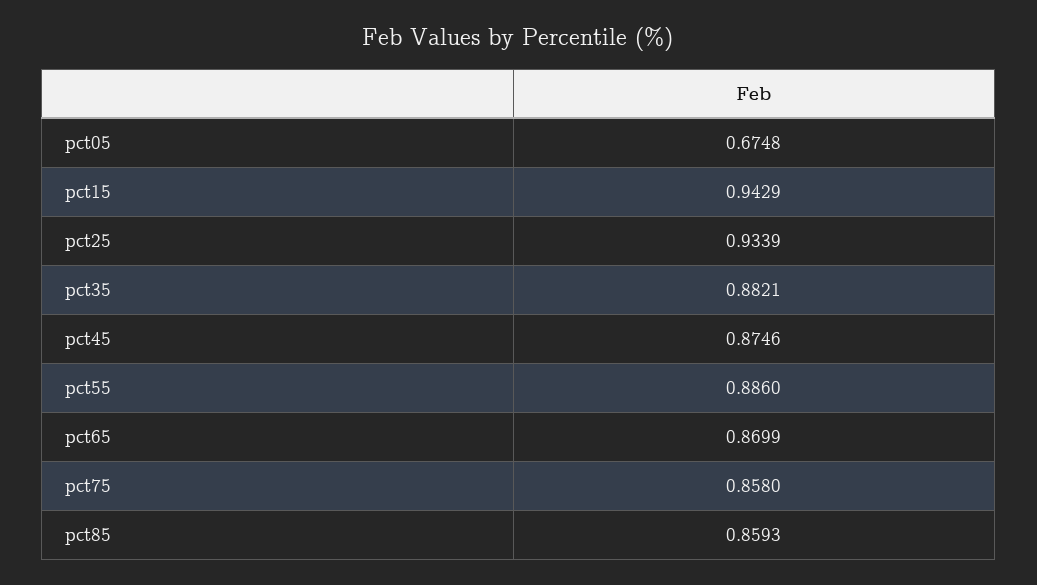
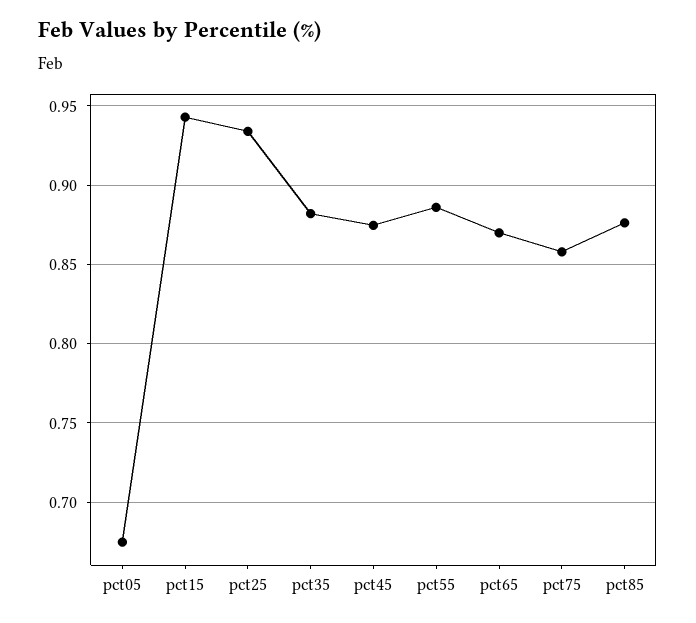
pct85: 0.8593 -> 0.875

